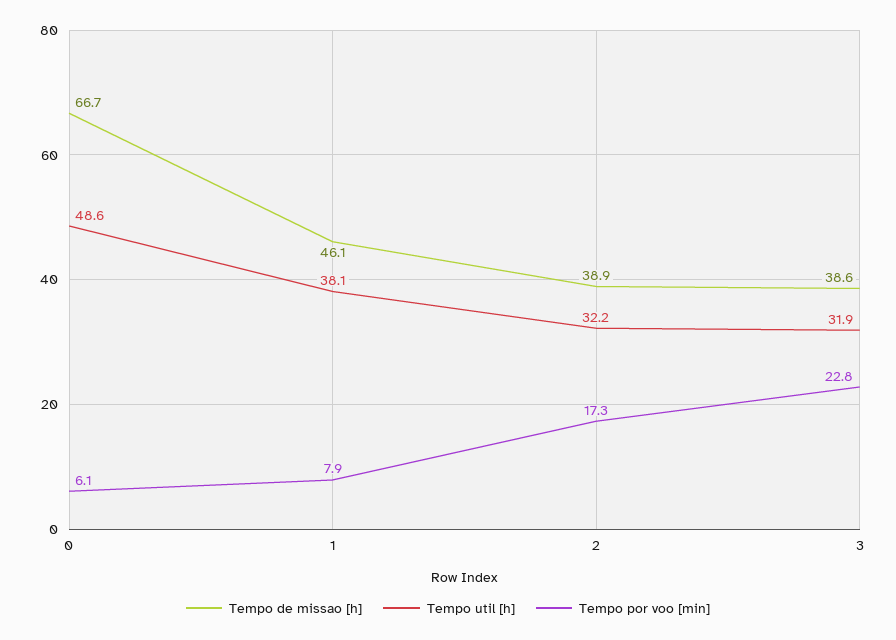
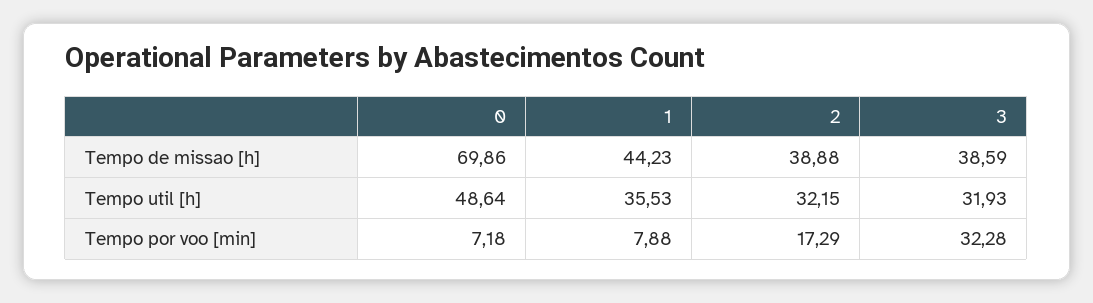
Tempo de missao [h], 0: 66.7 -> 69.86
Tempo por voo [min], 0: 6.1 -> 7.18
Tempo de missao [h], 1: 46.1 -> 44.23
Tempo util [h], 1: 38.1 -> 35.53
Tempo por voo [min], 3: 22.8 -> 32.28

